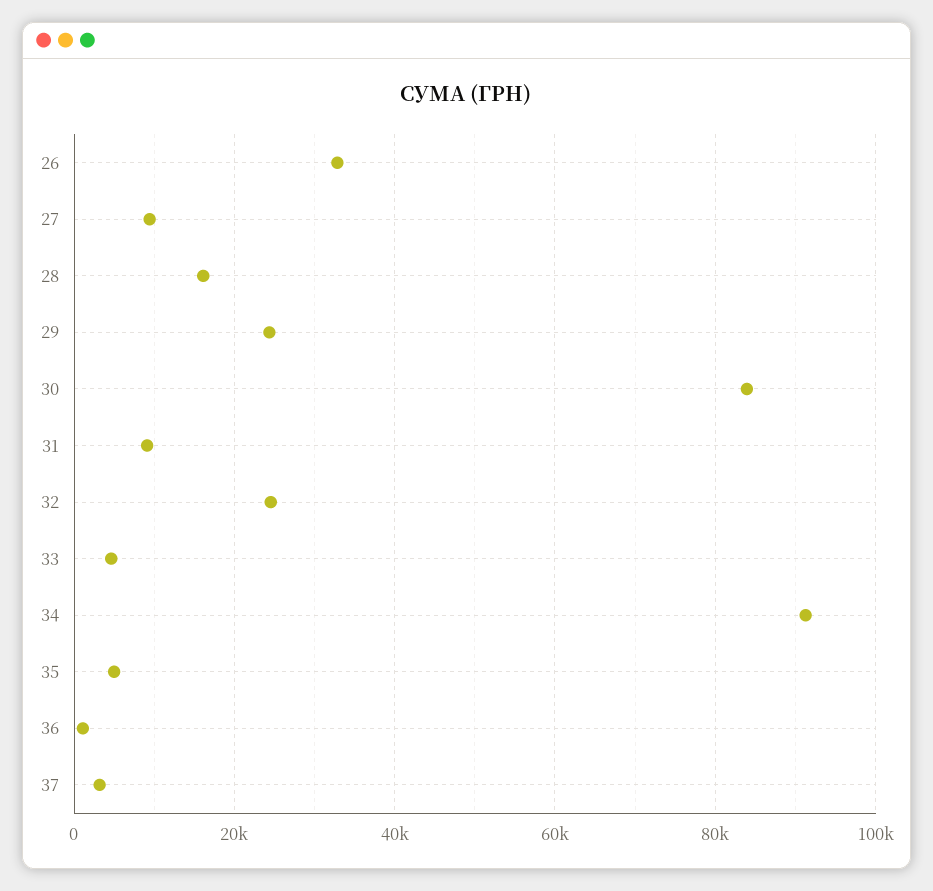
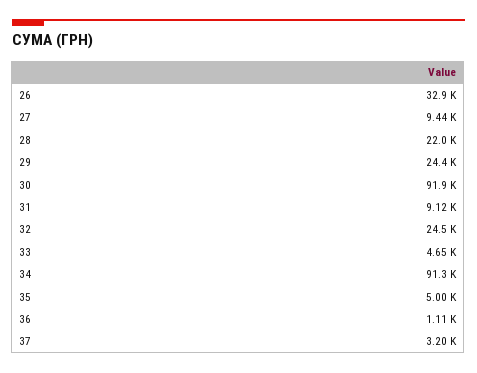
28: 16000 -> 22000
30: 84000 -> 91900

